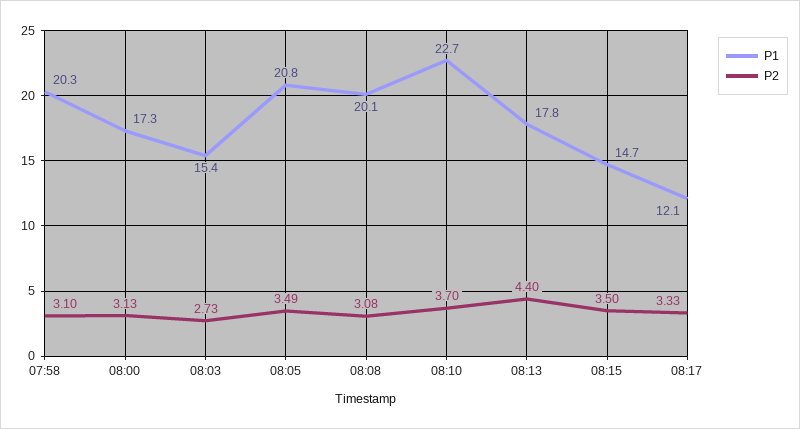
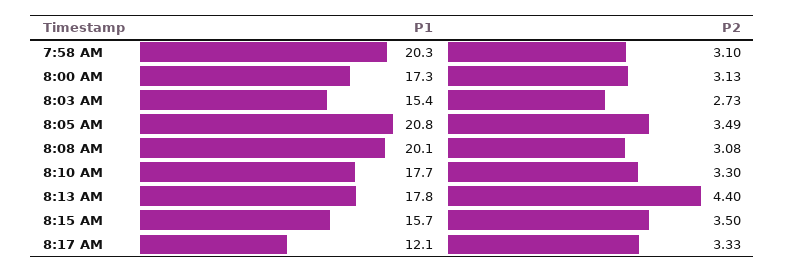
P1, 08:10: 22.7 -> 17.7
P2, 08:10: 3.7 -> 3.3
P1, 08:15: 14.7 -> 15.7

